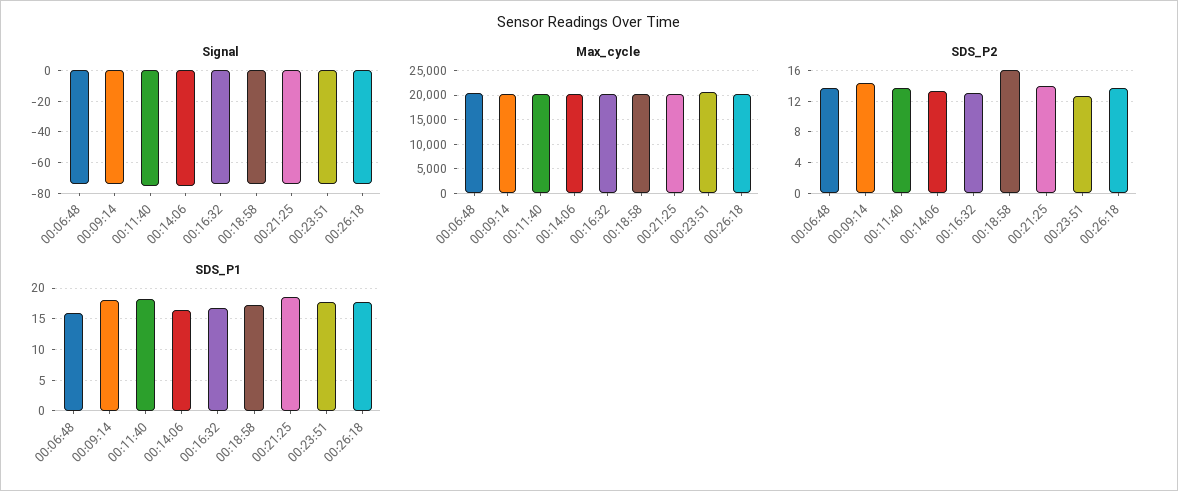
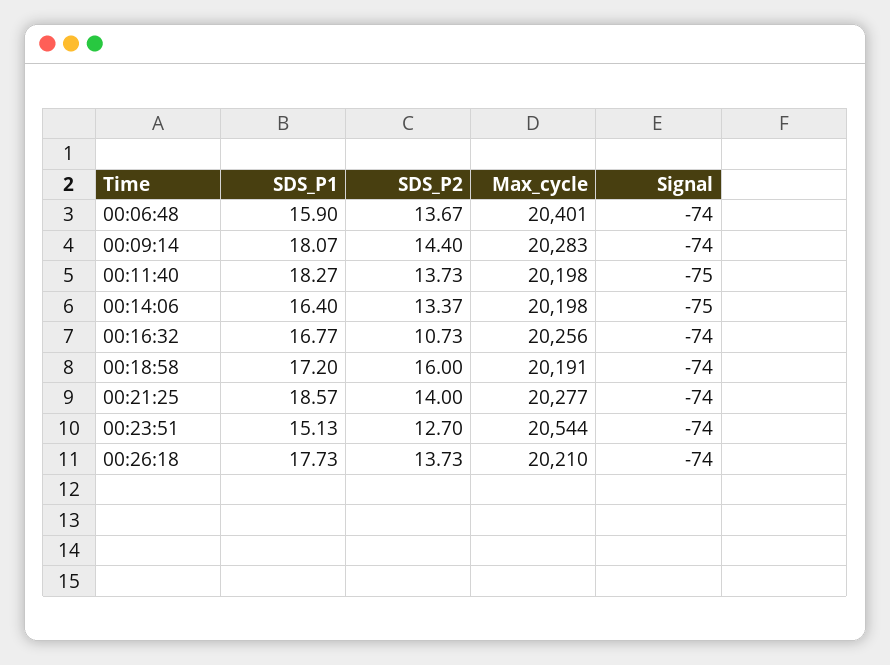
SDS_P2, 00:16:32: 13 -> 10.73
SDS_P1, 00:23:51: 18 -> 15.13

